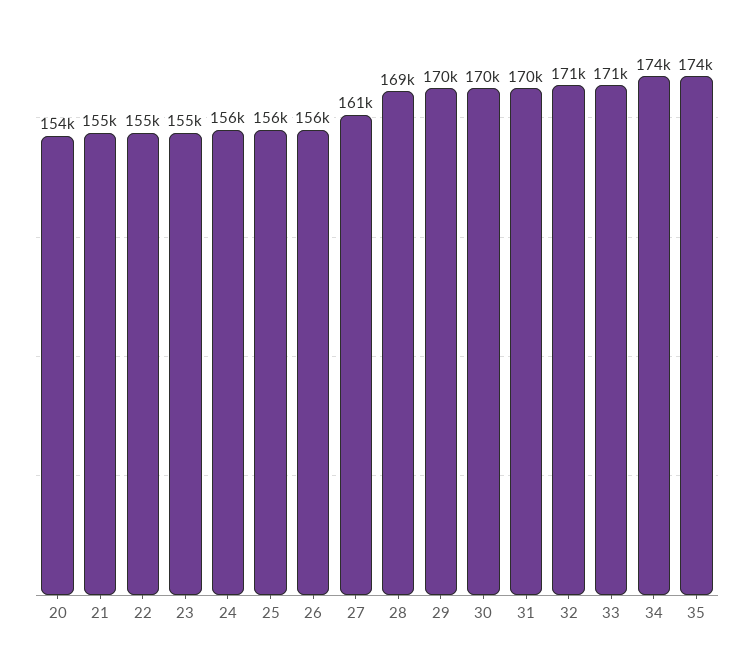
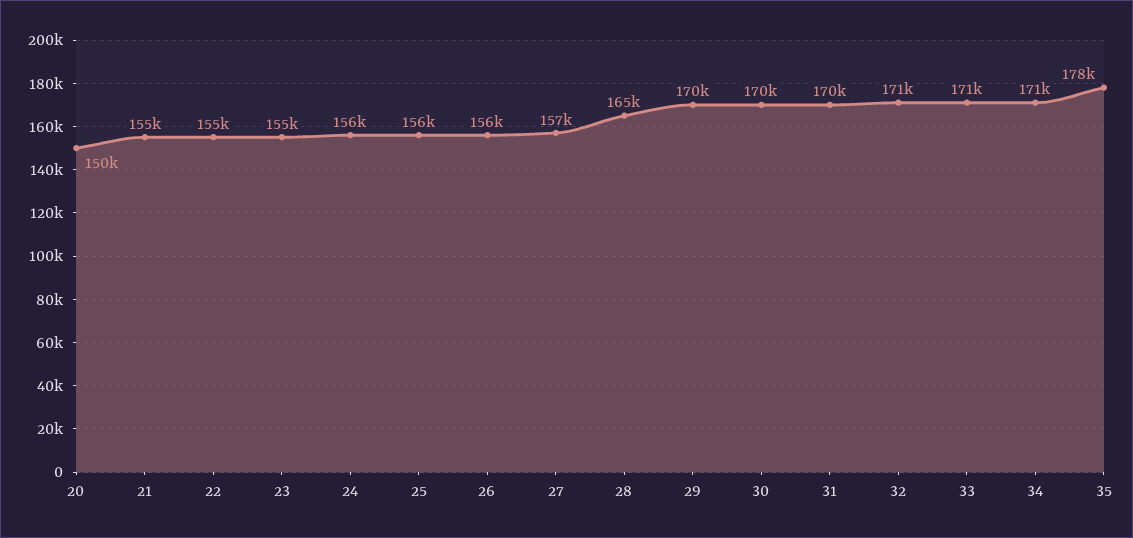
20: 154000 -> 150000
27: 161000 -> 157000
28: 169000 -> 165000
34: 174000 -> 171000
35: 174000 -> 178000

